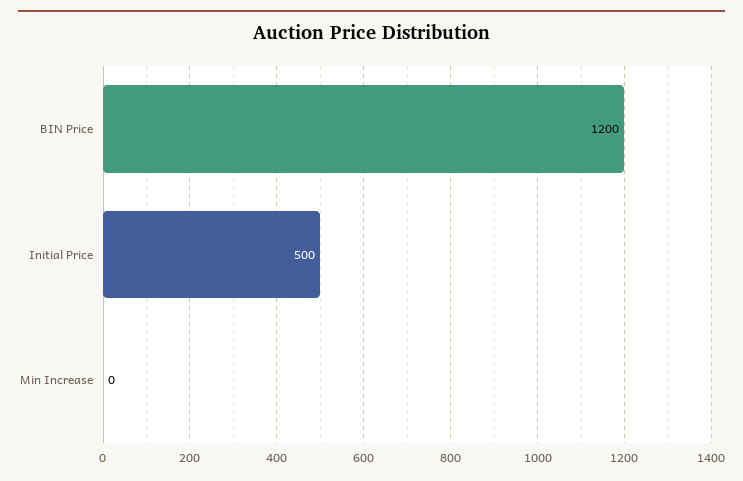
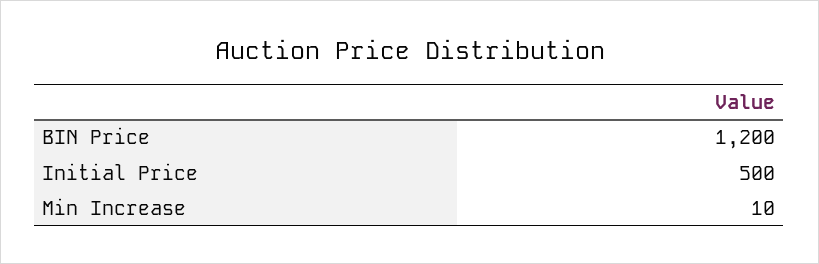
Min Increase: 0 -> 10

